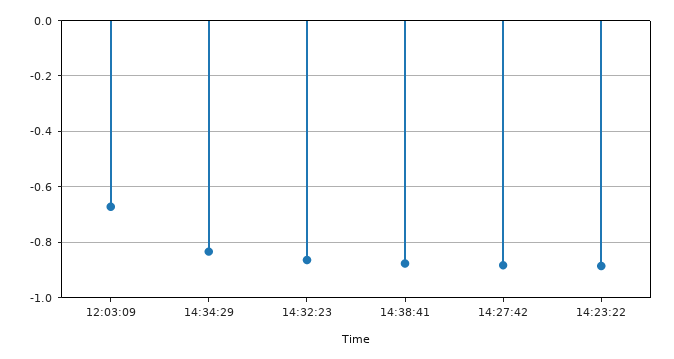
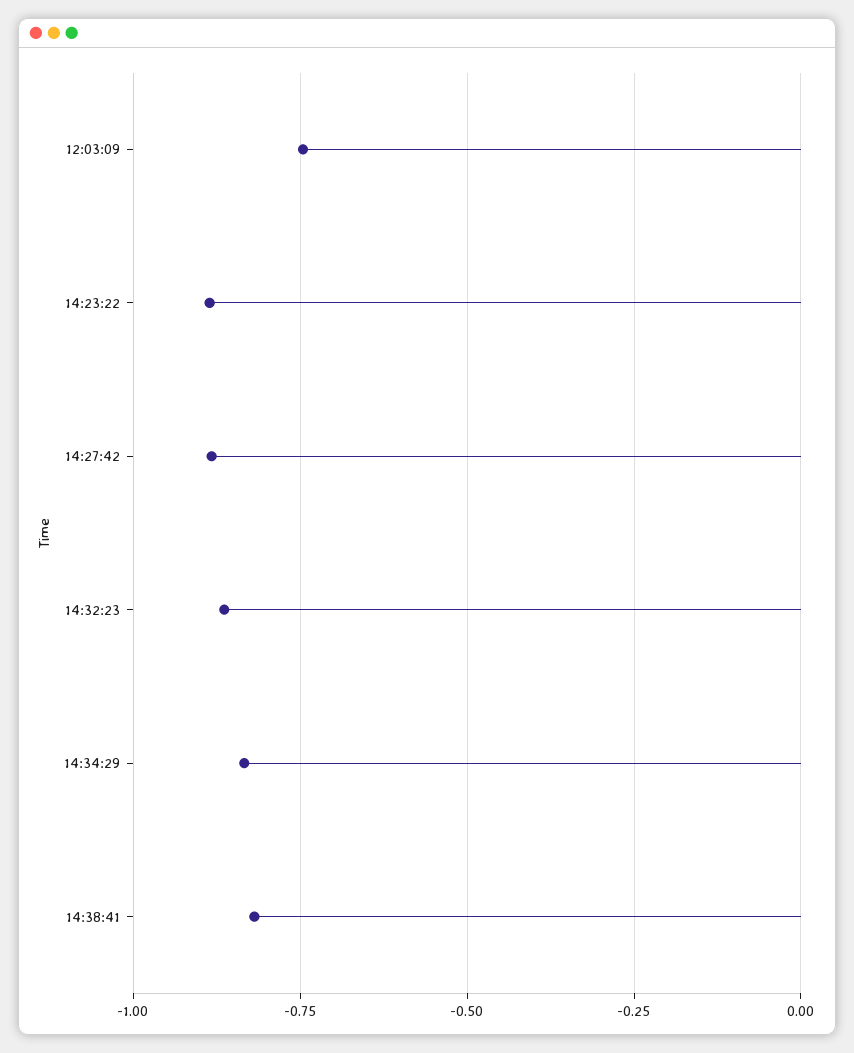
12:03:09: -0.675 -> -0.75
14:38:41: -0.875 -> -0.825

